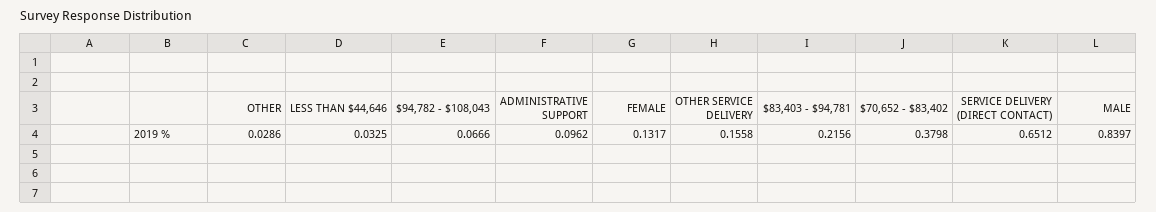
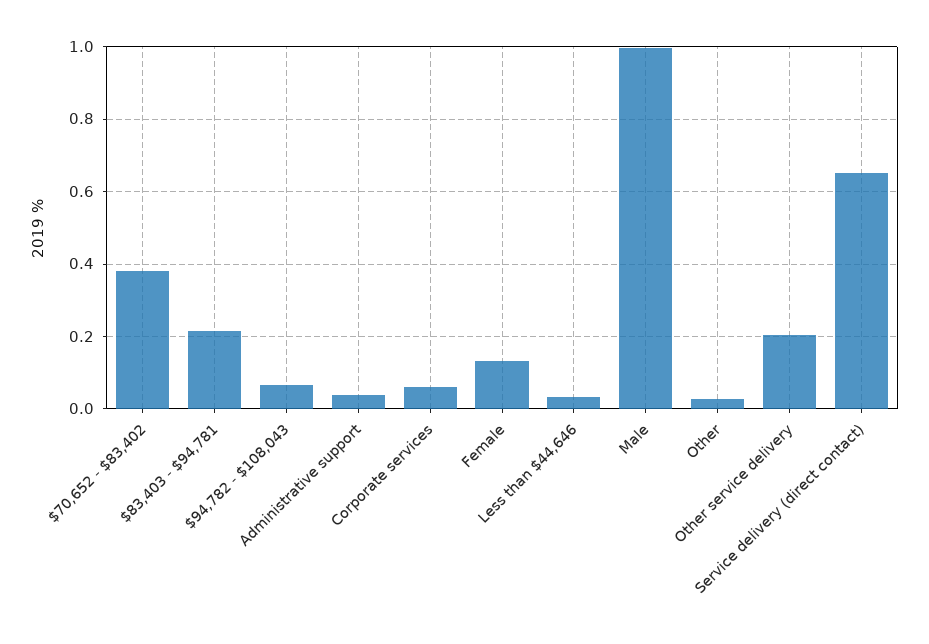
ADMINISTRATIVE SUPPORT: 0.0962 -> 0.04
OTHER SERVICE DELIVERY: 0.1558 -> 0.2
MALE: 0.8397 -> 1
Corporate services: none -> 0.06

